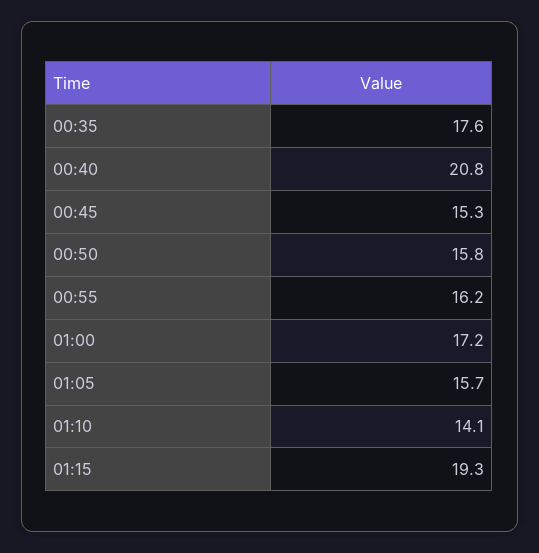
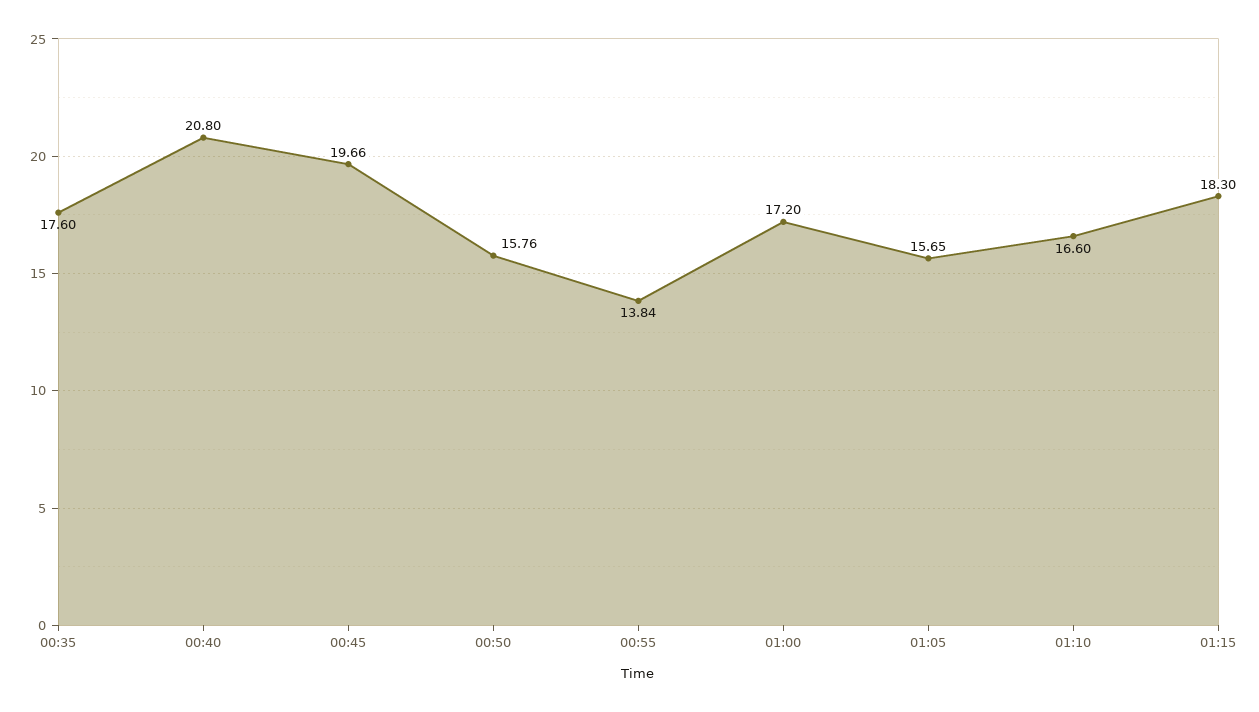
00:45: 15.3 -> 19.66
00:55: 16.2 -> 13.84
01:10: 14.1 -> 16.6
01:15: 19.3 -> 18.3

